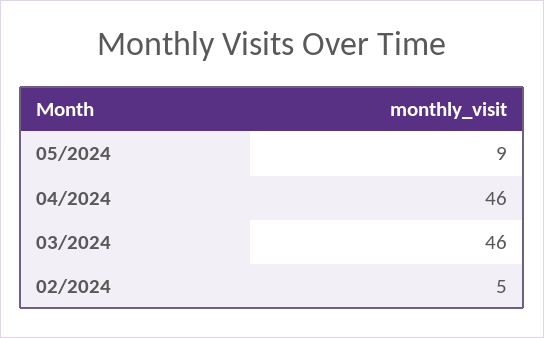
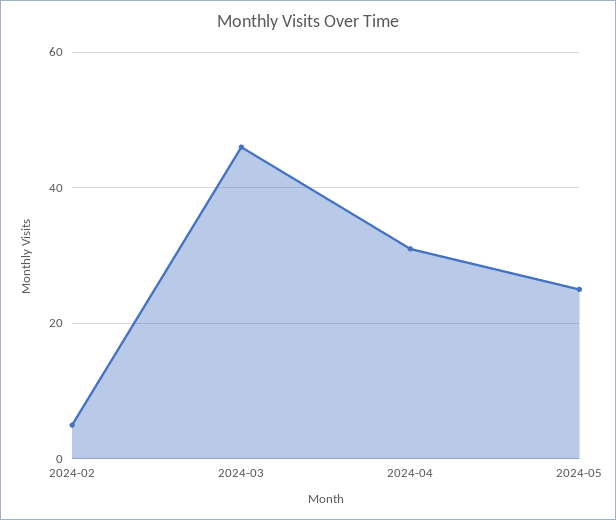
05/2024: 9 -> 25
04/2024: 46 -> 30

